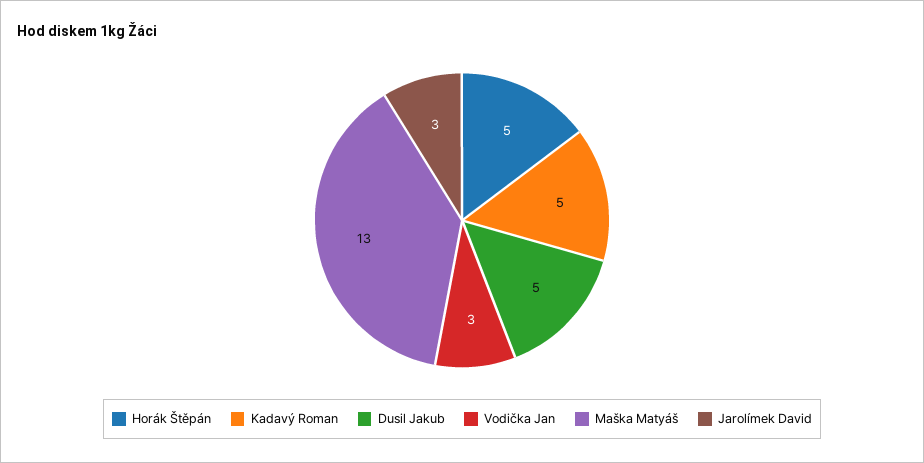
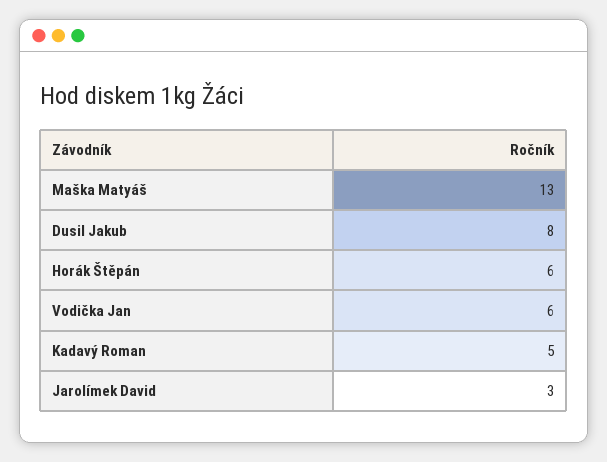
Horák Štěpán: 5 -> 6
Dusil Jakub: 5 -> 8
Vodička Jan: 3 -> 6

